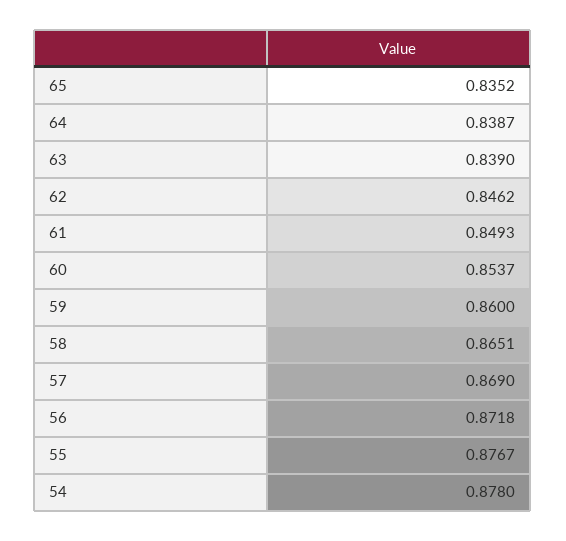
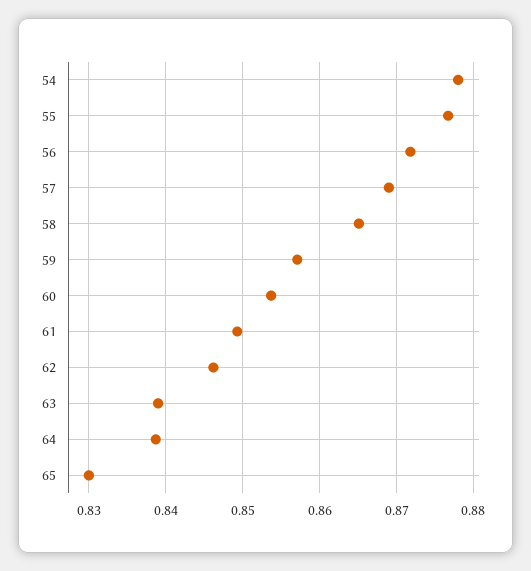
65: 0.8352 -> 0.83
59: 0.86 -> 0.857

